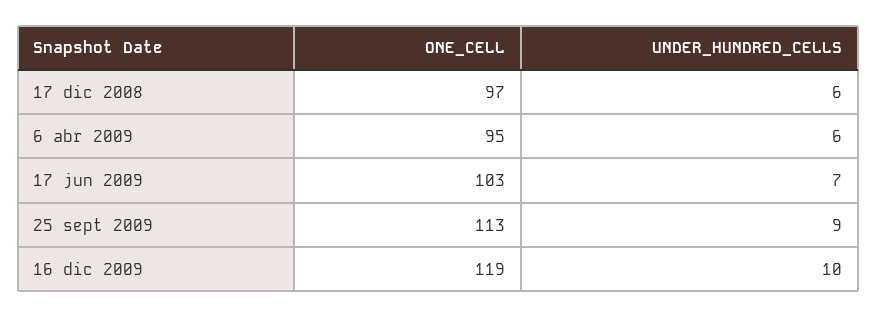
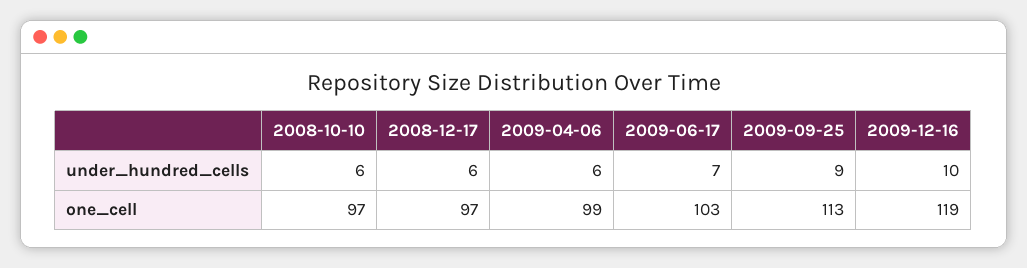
ONE_CELL, 6 abr 2009: 95 -> 99
UNDER_HUNDRED_CELLS, 2008-10-10: none -> 6
ONE_CELL, 2008-10-10: none -> 97

